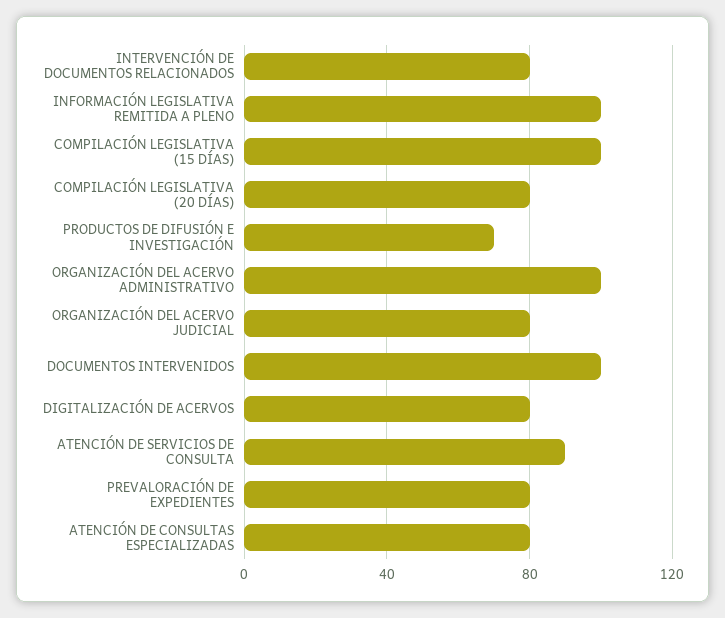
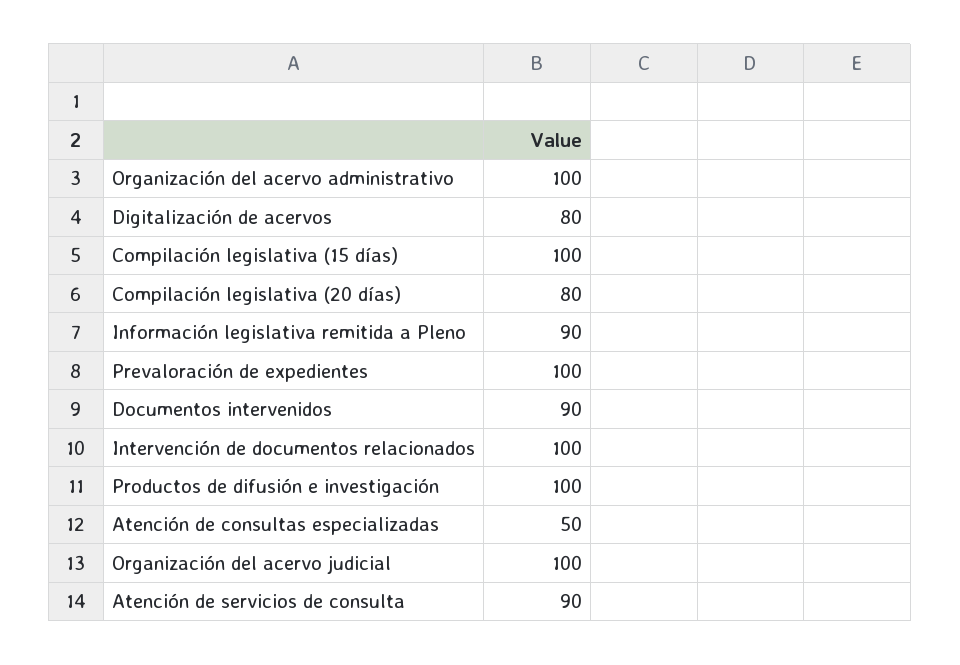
INTERVENCIÓN DE DOCUMENTOS RELACIONADOS: 80 -> 100
INFORMACIÓN LEGISLATIVA REMITIDA A PLENO: 100 -> 90
PRODUCTOS DE DIFUSIÓN E INVESTIGACIÓN: 70 -> 100
ORGANIZACIÓN DEL ACERVO JUDICIAL: 80 -> 100
DOCUMENTOS INTERVENIDOS: 100 -> 90
PREVALORACIÓN DE EXPEDIENTES: 80 -> 100
ATENCIÓN DE CONSULTAS ESPECIALIZADAS: 80 -> 50

